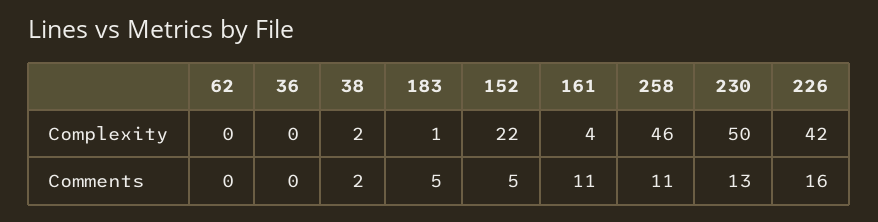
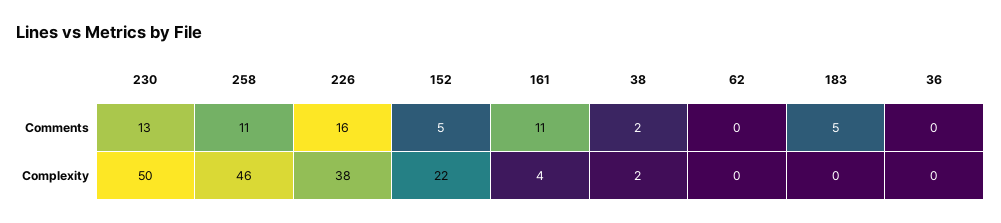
183, Complexity: 1 -> 0
226, Complexity: 42 -> 38

